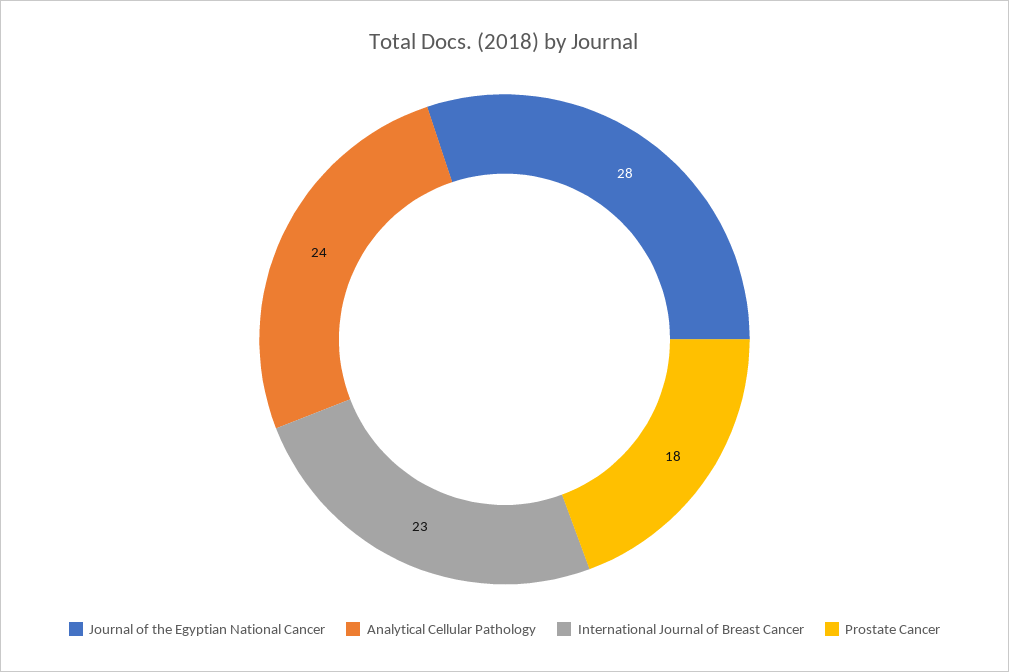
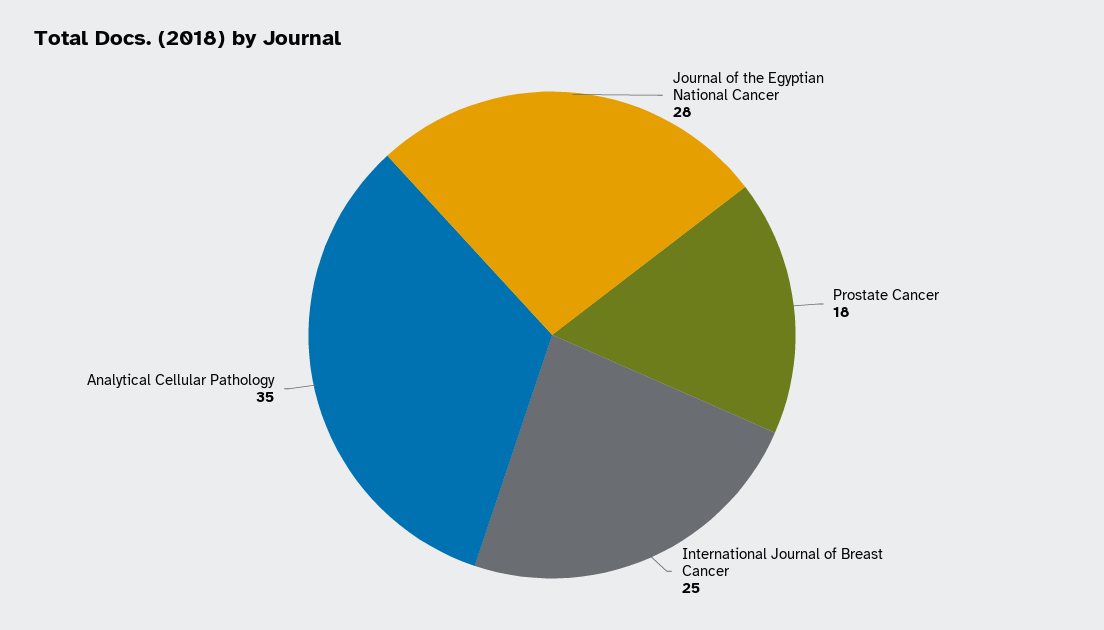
Analytical Cellular Pathology: 24 -> 35
International Journal of Breast Cancer: 23 -> 25

